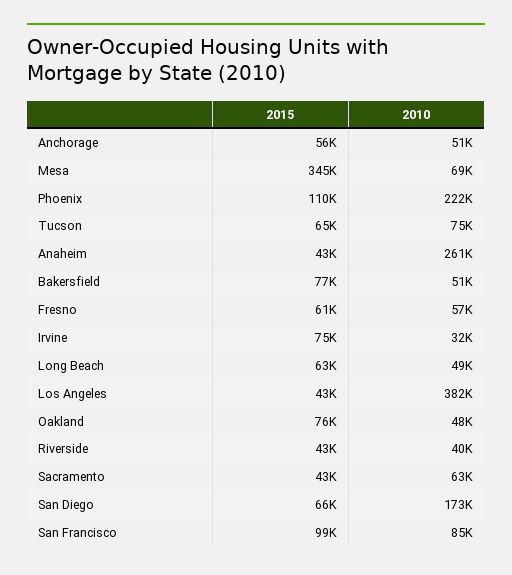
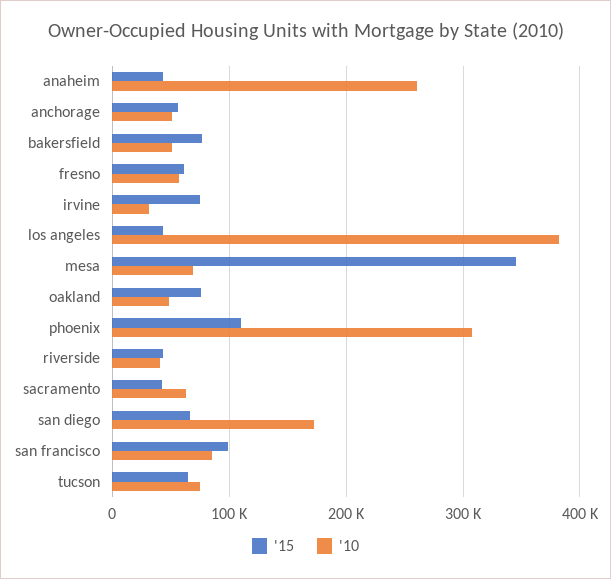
2010, Phoenix: 222000 -> 310000
2015, Long Beach: 63000 -> none
2010, Long Beach: 49000 -> none

